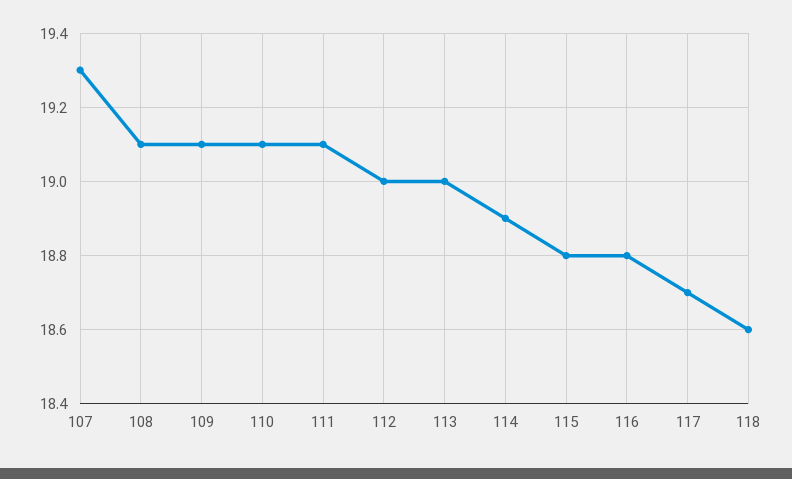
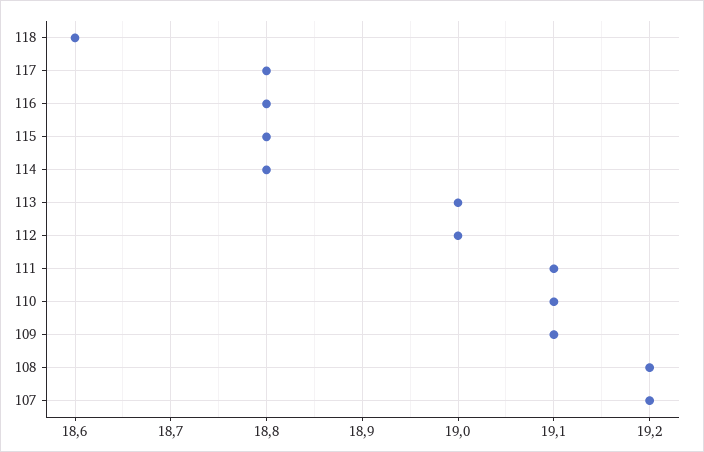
107: 19.3 -> 19.2
108: 19.1 -> 19.2
114: 18.9 -> 18.8
117: 18.7 -> 18.8

